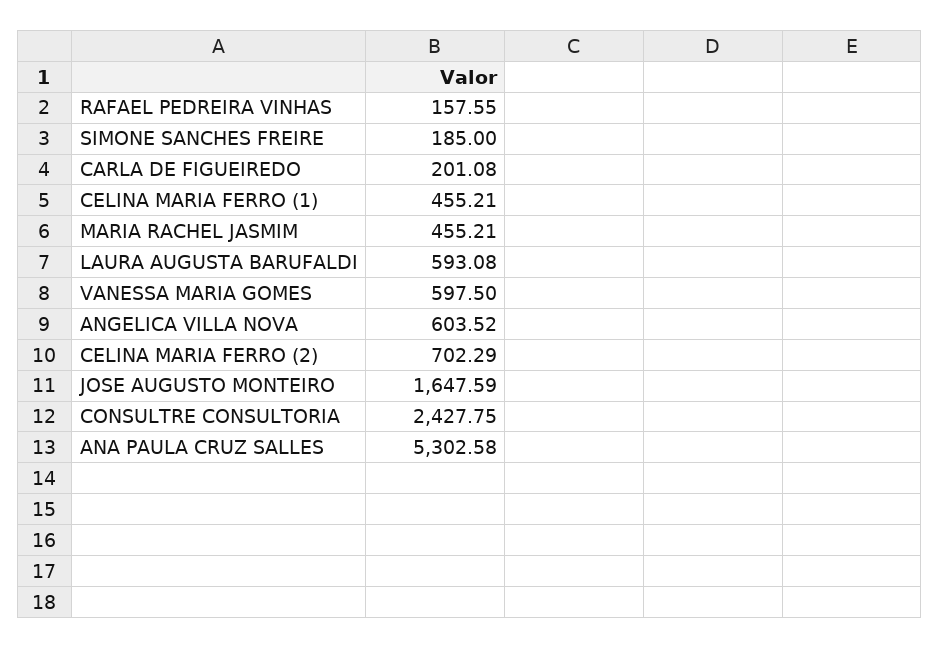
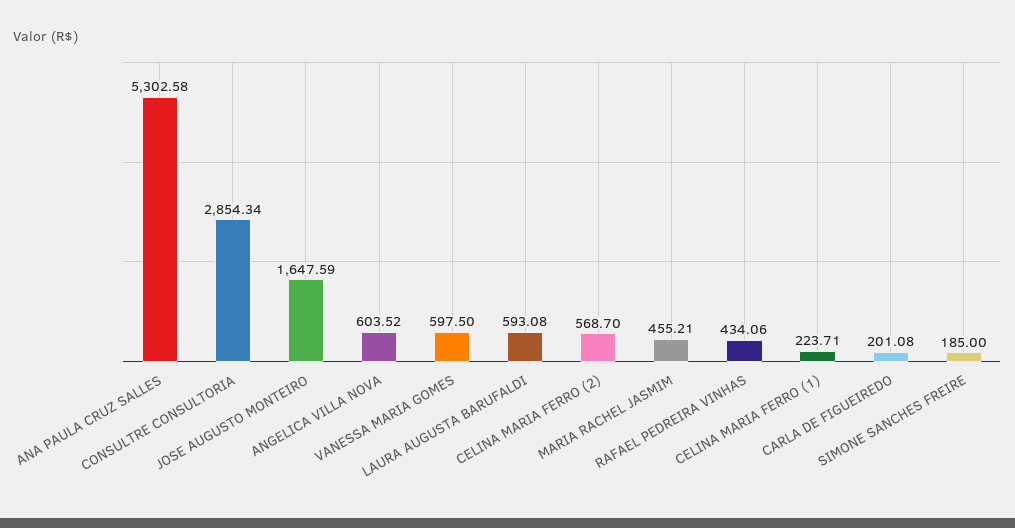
RAFAEL PEDREIRA VINHAS: 157.55 -> 434.06
CELINA MARIA FERRO (1): 455.21 -> 223.71
CELINA MARIA FERRO (2): 702.29 -> 568.7
CONSULTRE CONSULTORIA: 2427.75 -> 2854.34

